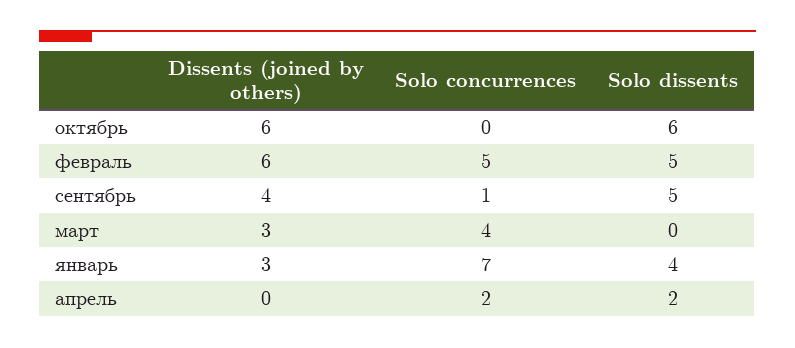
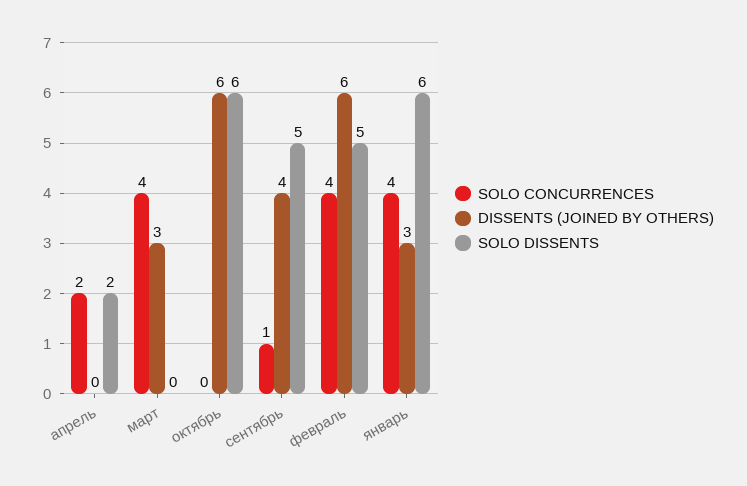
Solo concurrences, февраль: 5 -> 4
Solo concurrences, январь: 7 -> 4
Solo dissents, январь: 4 -> 6

